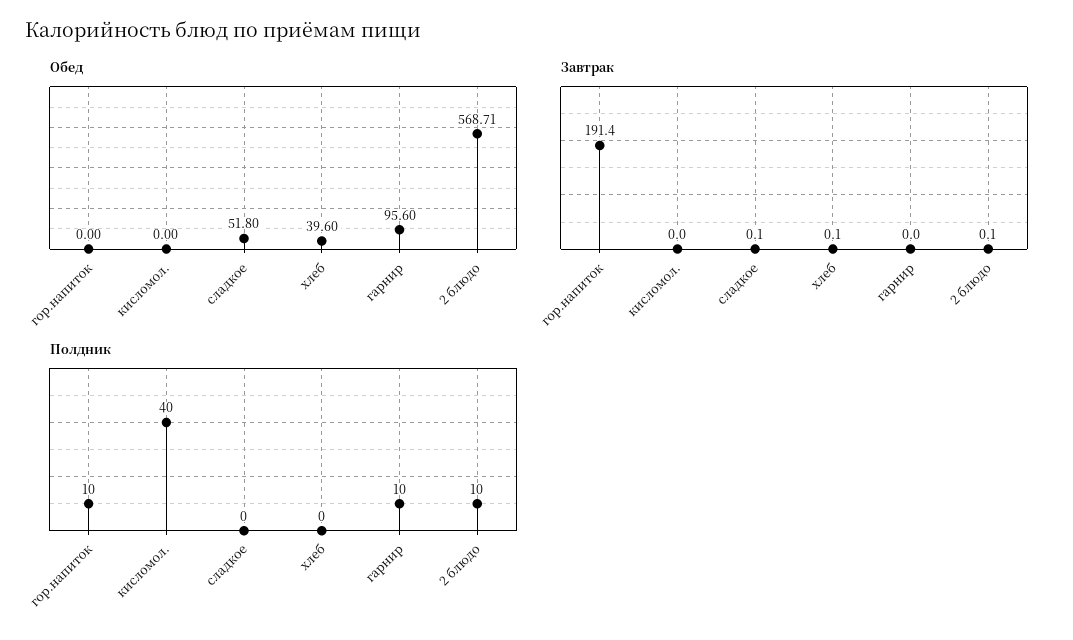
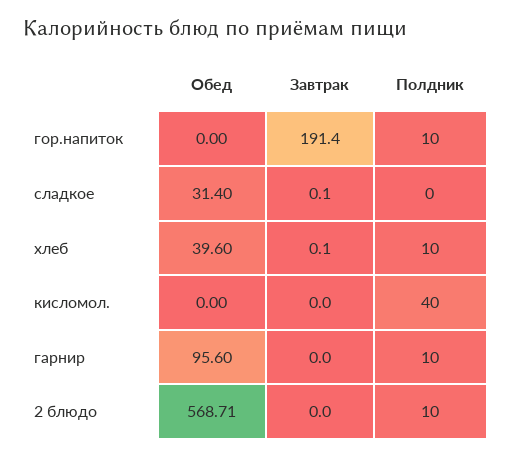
Обед, сладкое: 51.8 -> 31.4
Завтрак, 2 блюдо: 0.1 -> 0
Полдник, хлеб: 0 -> 10

